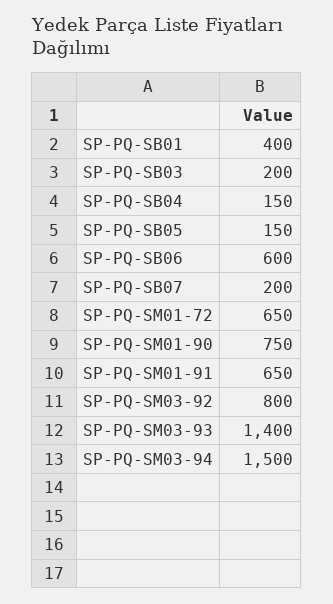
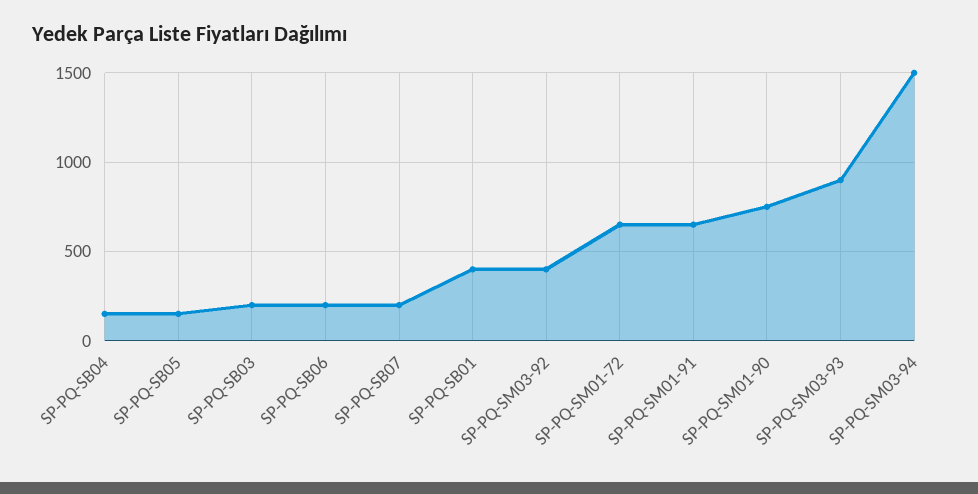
SP-PQ-SB06: 600 -> 200
SP-PQ-SM03-92: 800 -> 400
SP-PQ-SM03-93: 1400 -> 900

